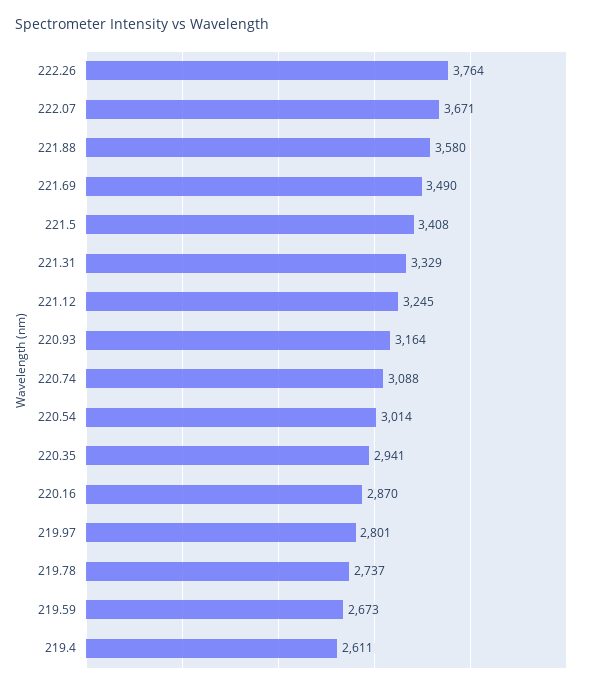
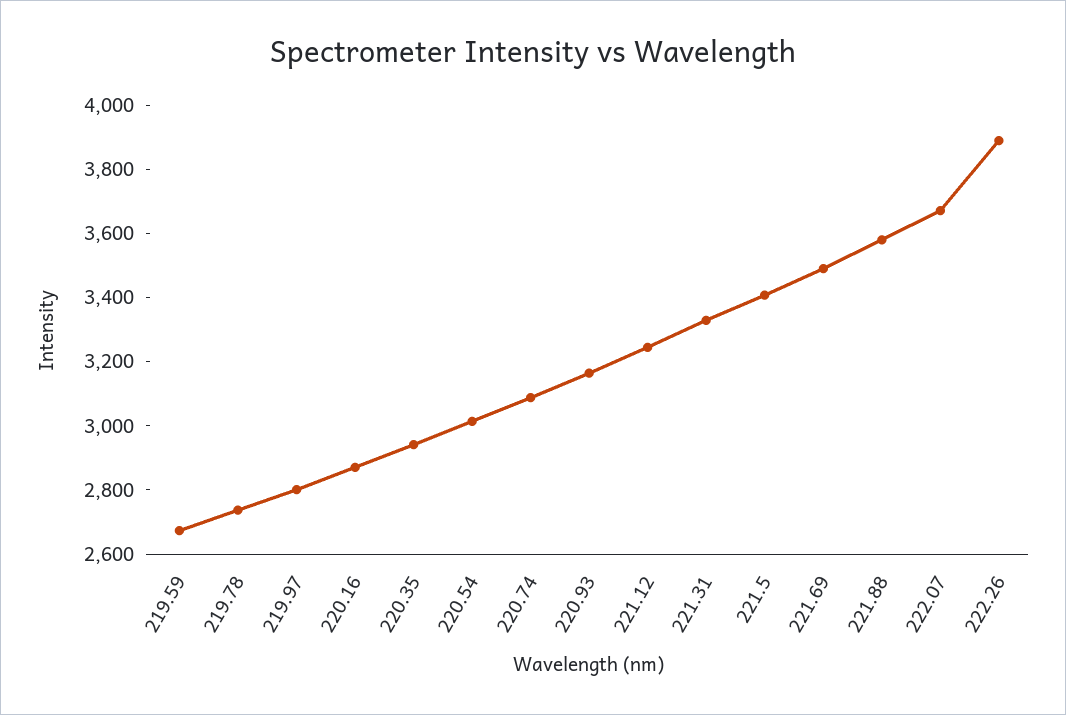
222.26: 3764 -> 3900
219.4: 2611 -> none

